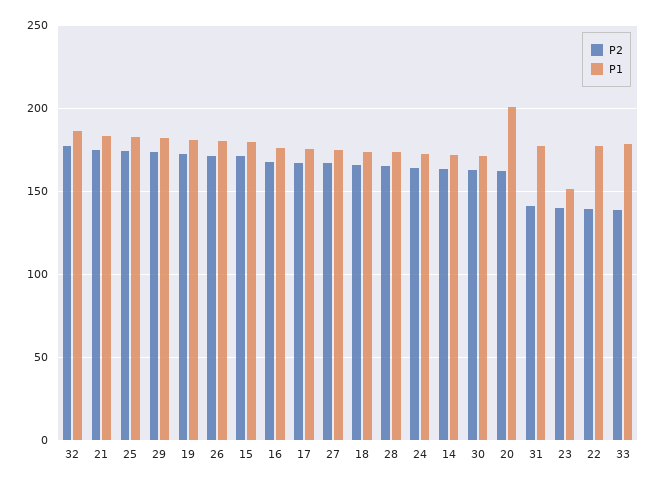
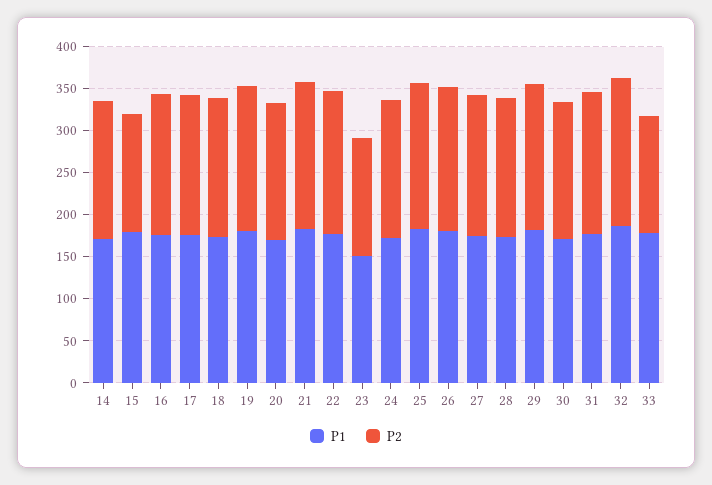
P2, 15: 170 -> 140
P1, 20: 200 -> 170
P2, 31: 140 -> 170
P2, 22: 140 -> 170

